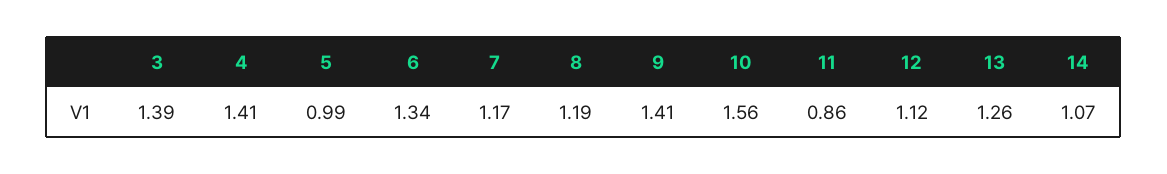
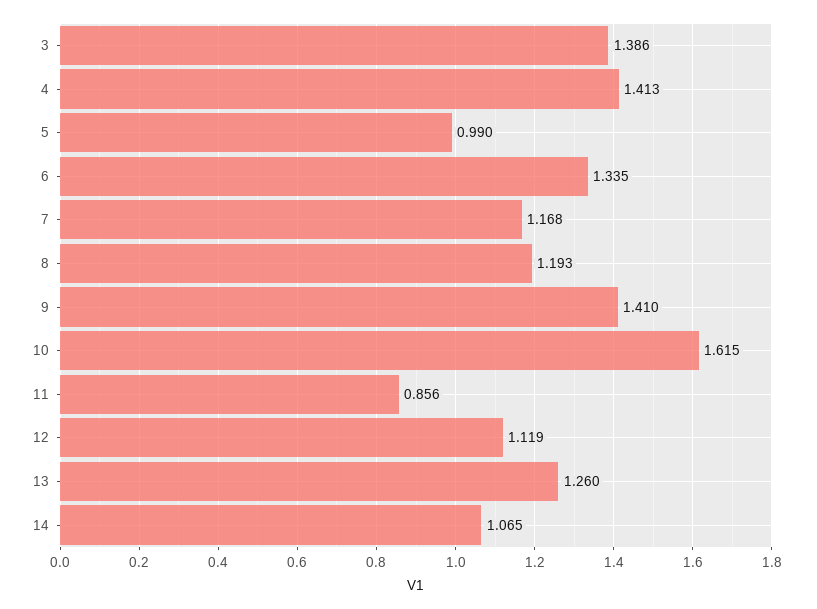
10: 1.56 -> 1.615

